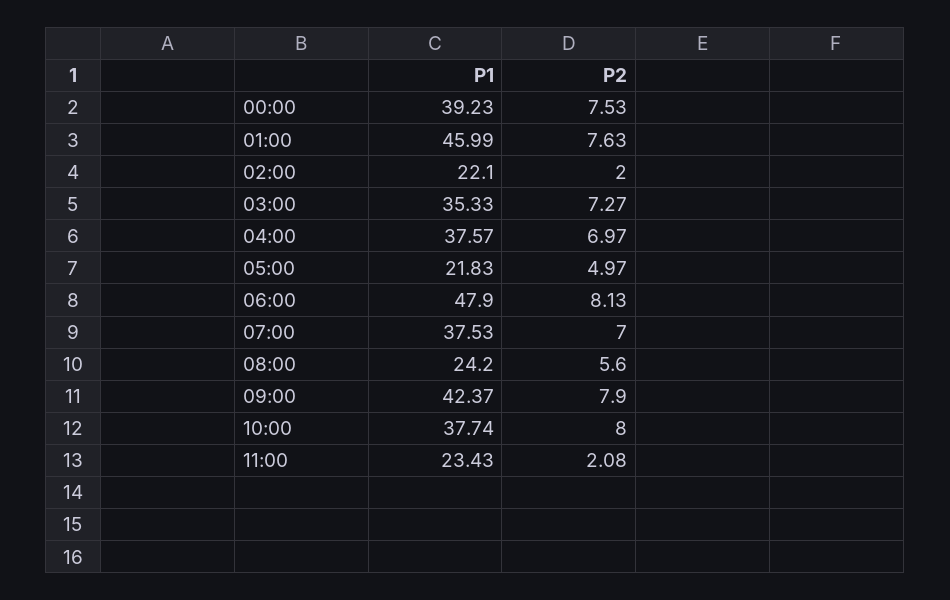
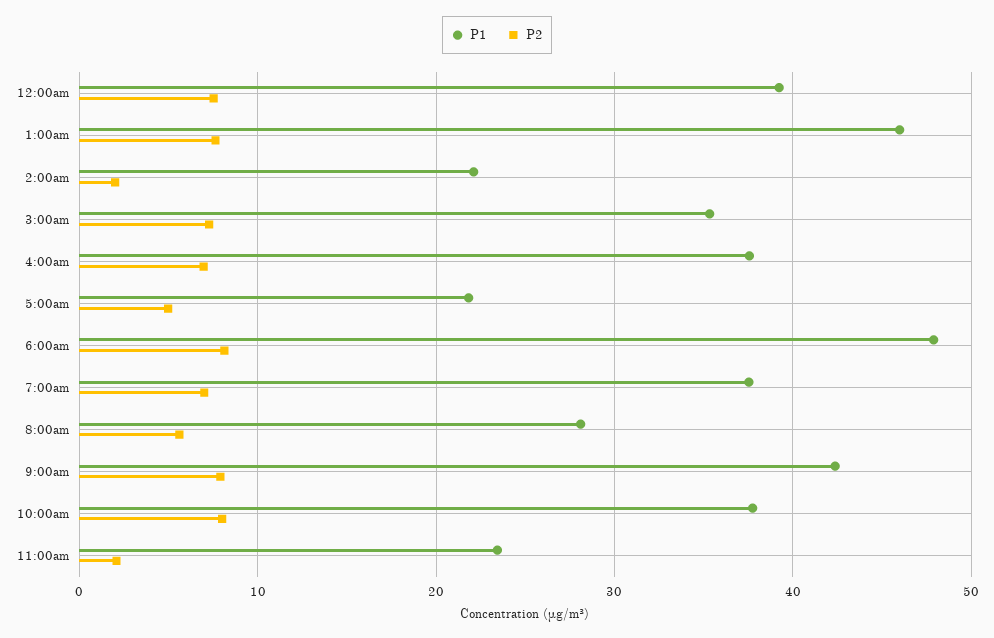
P1, 08:00: 24.2 -> 28

